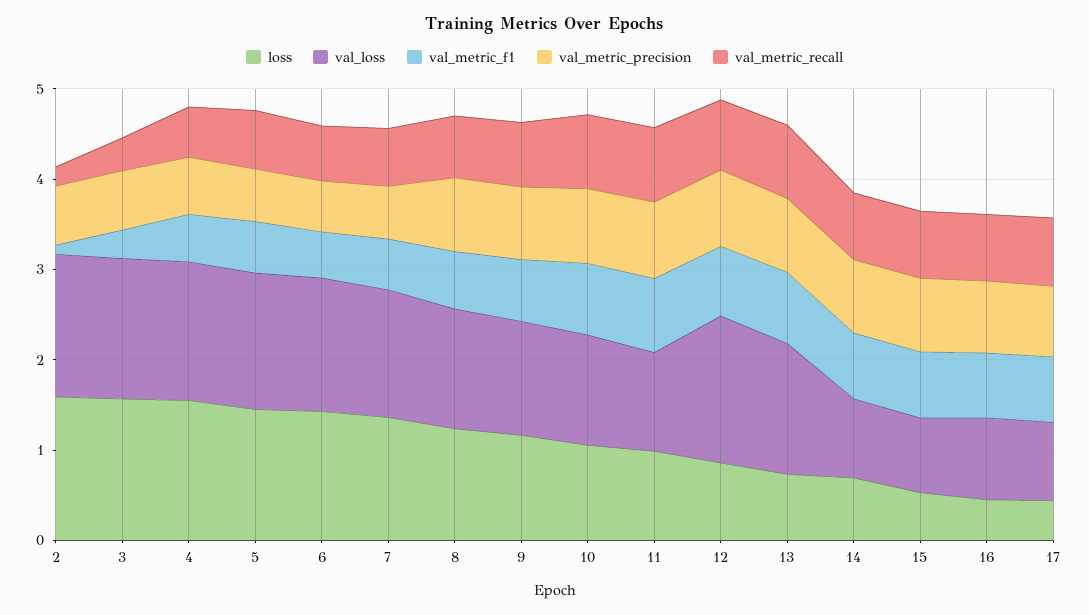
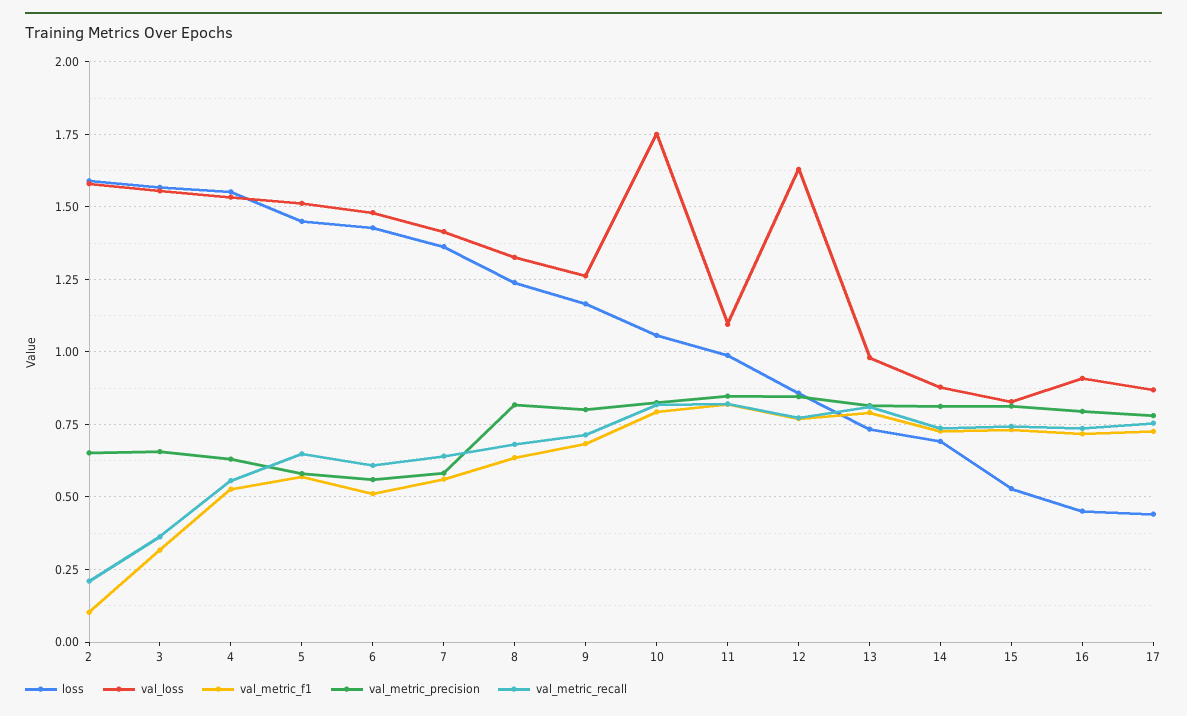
val_loss, 10: 1.2 -> 1.75
val_loss, 13: 1.4 -> 0.975

